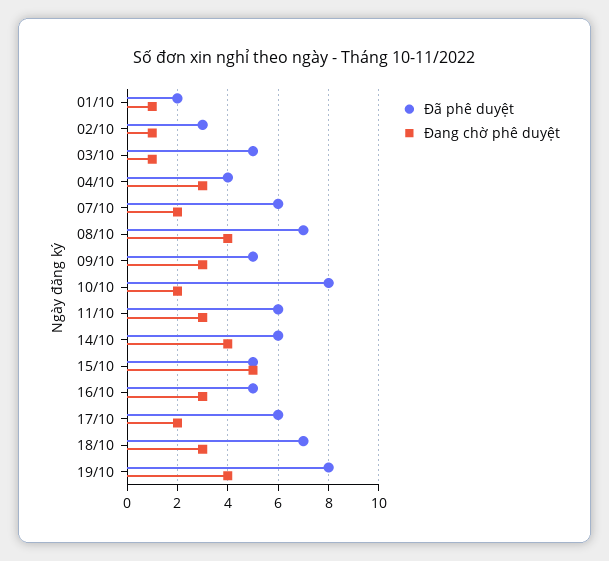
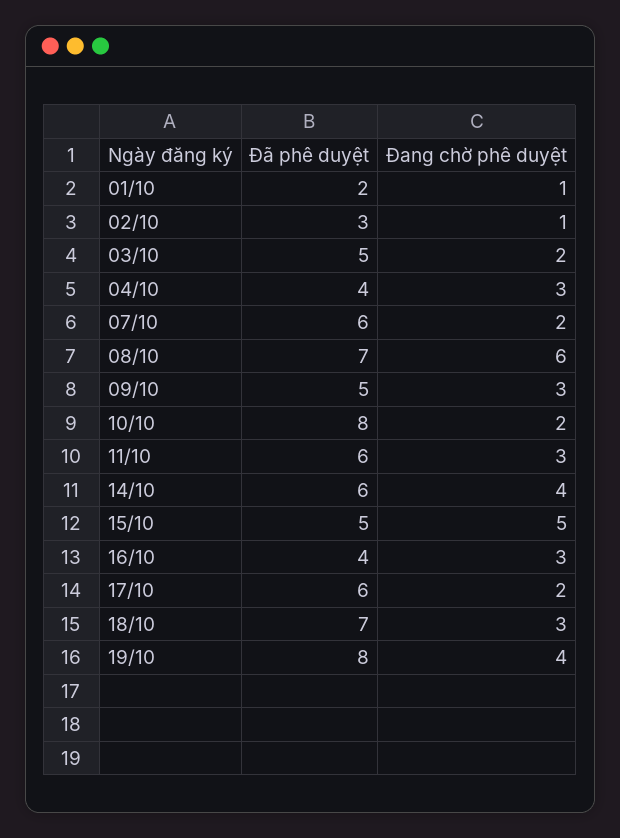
Đang chờ phê duyệt, 03/10: 1 -> 2
Đang chờ phê duyệt, 08/10: 4 -> 6
Đã phê duyệt, 16/10: 5 -> 4

